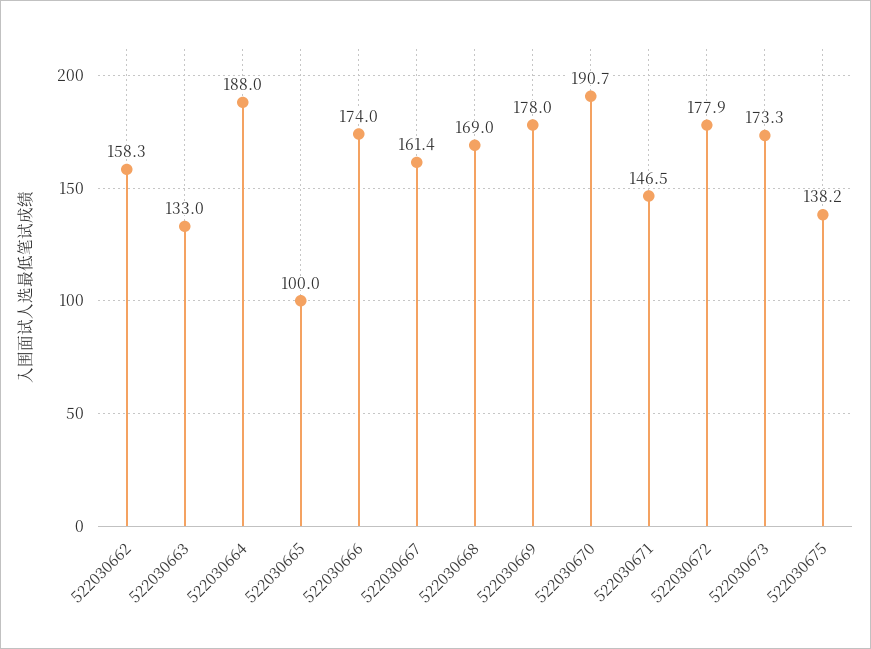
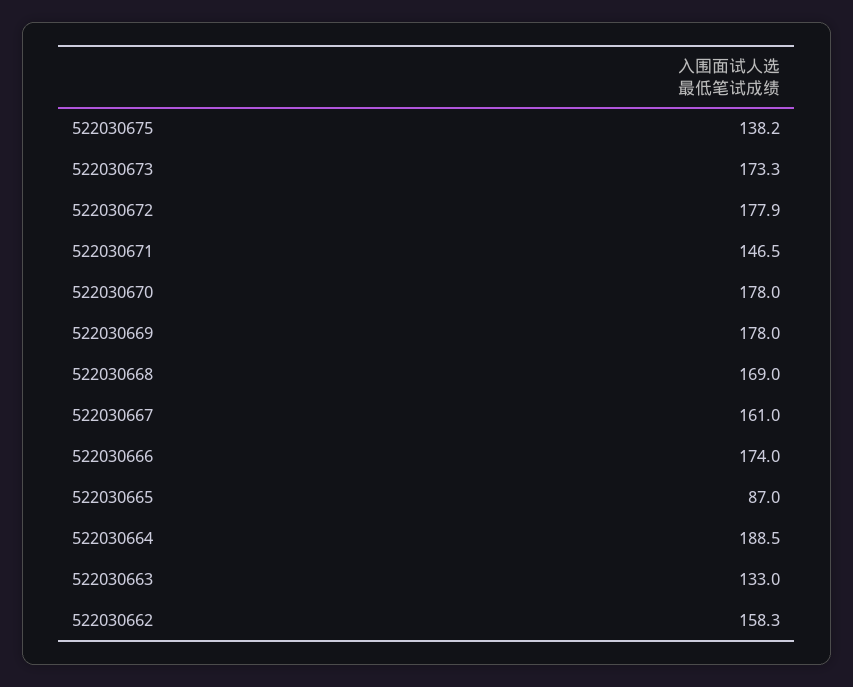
522030664: 188 -> 188.5
522030665: 100 -> 87
522030667: 161.4 -> 161
522030670: 190.7 -> 178

